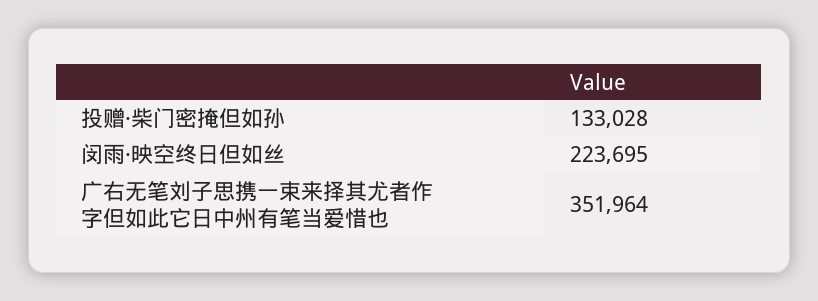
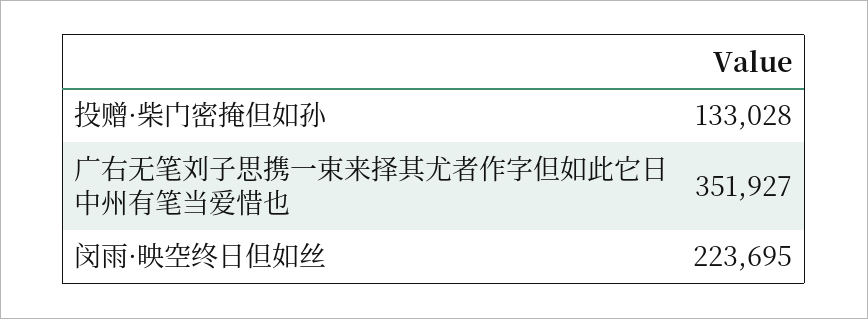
广右无笔刘子思携一束来择其尤者作字但如此它日中州有笔当爱惜也: 351964 -> 351927

